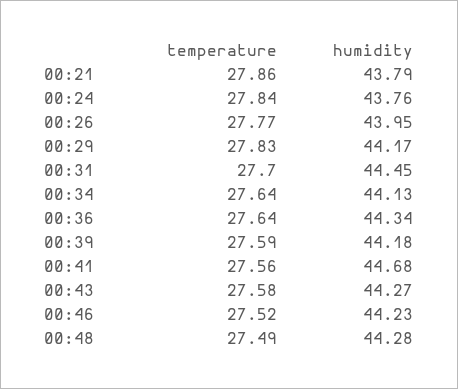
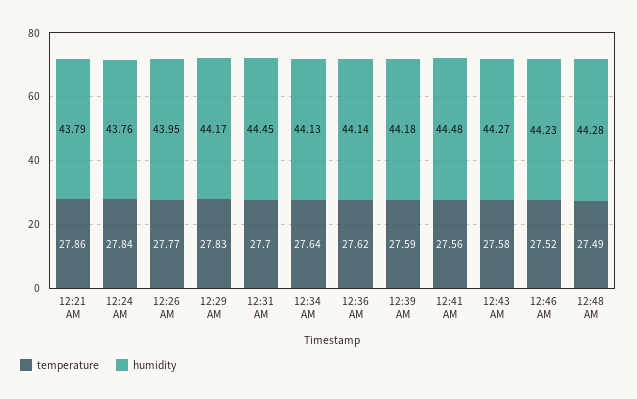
temperature, 00:36: 27.64 -> 27.62
humidity, 00:36: 44.34 -> 44.14
humidity, 00:41: 44.68 -> 44.48

